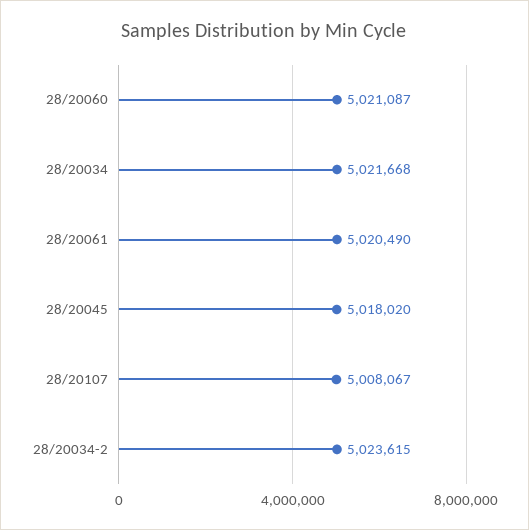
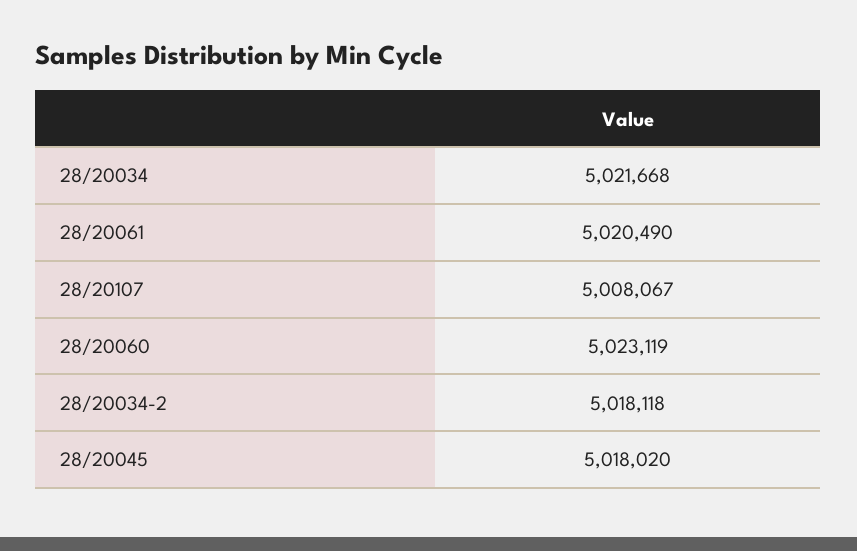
28/20060: 5021087 -> 5023119
28/20034-2: 5023615 -> 5018118

